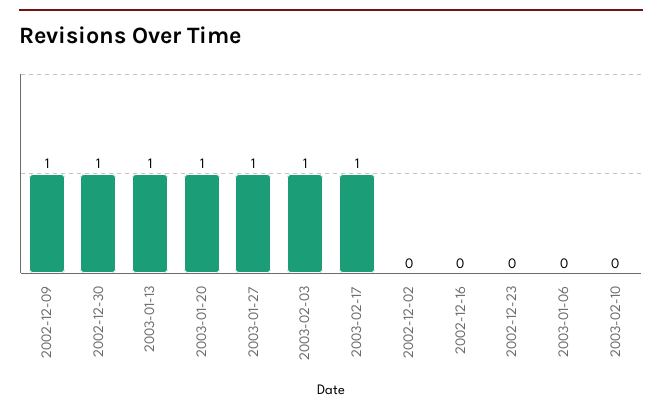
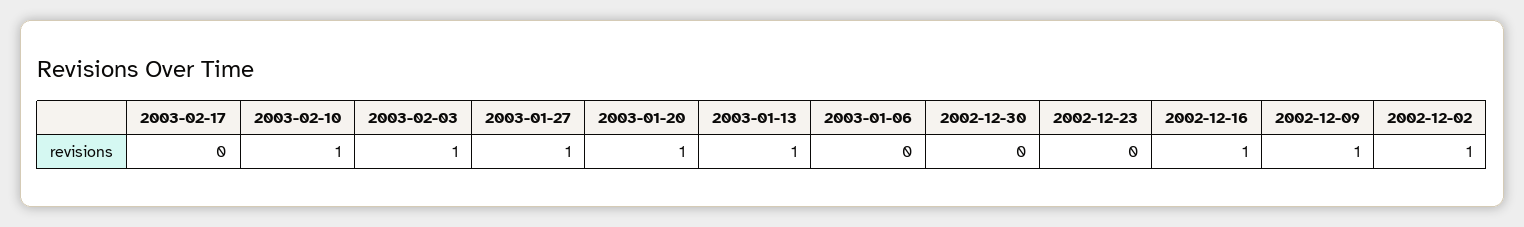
2002-12-30: 1 -> 0
2003-02-17: 1 -> 0
2002-12-02: 0 -> 1
2002-12-16: 0 -> 1
2003-02-10: 0 -> 1

